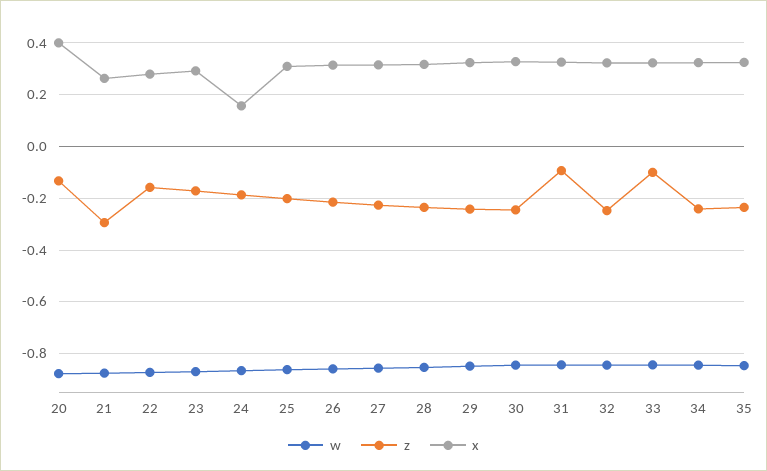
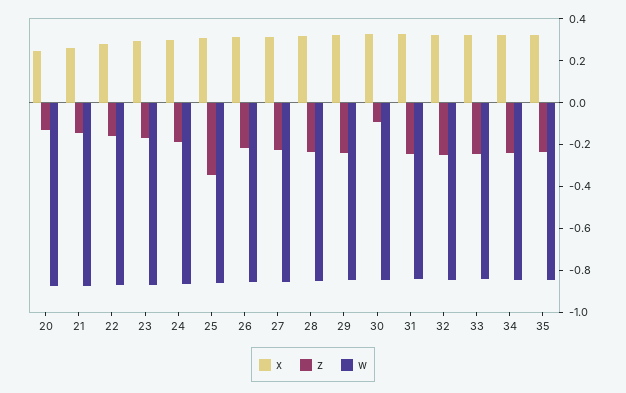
x, 20: 0.4 -> 0.25
z, 21: -0.3 -> -0.15
x, 24: 0.15 -> 0.3
z, 25: -0.2 -> -0.35
z, 30: -0.25 -> -0.1
z, 31: -0.1 -> -0.25
z, 33: -0.1 -> -0.25

